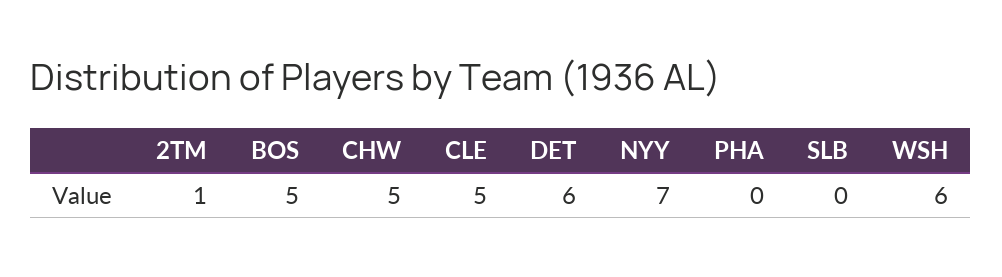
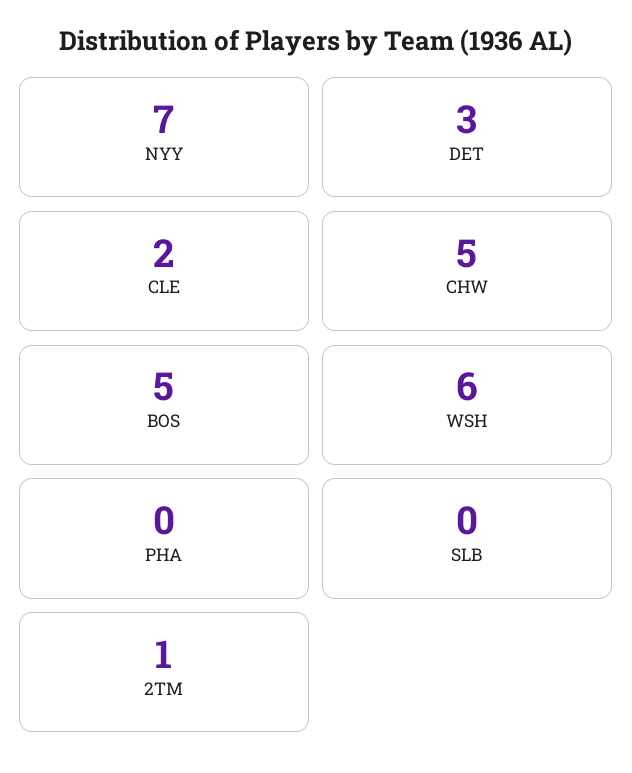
CLE: 5 -> 2
DET: 6 -> 3

